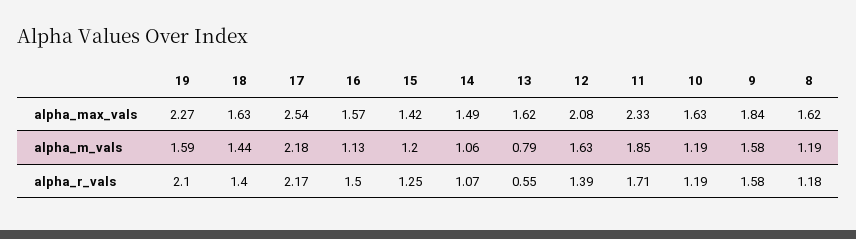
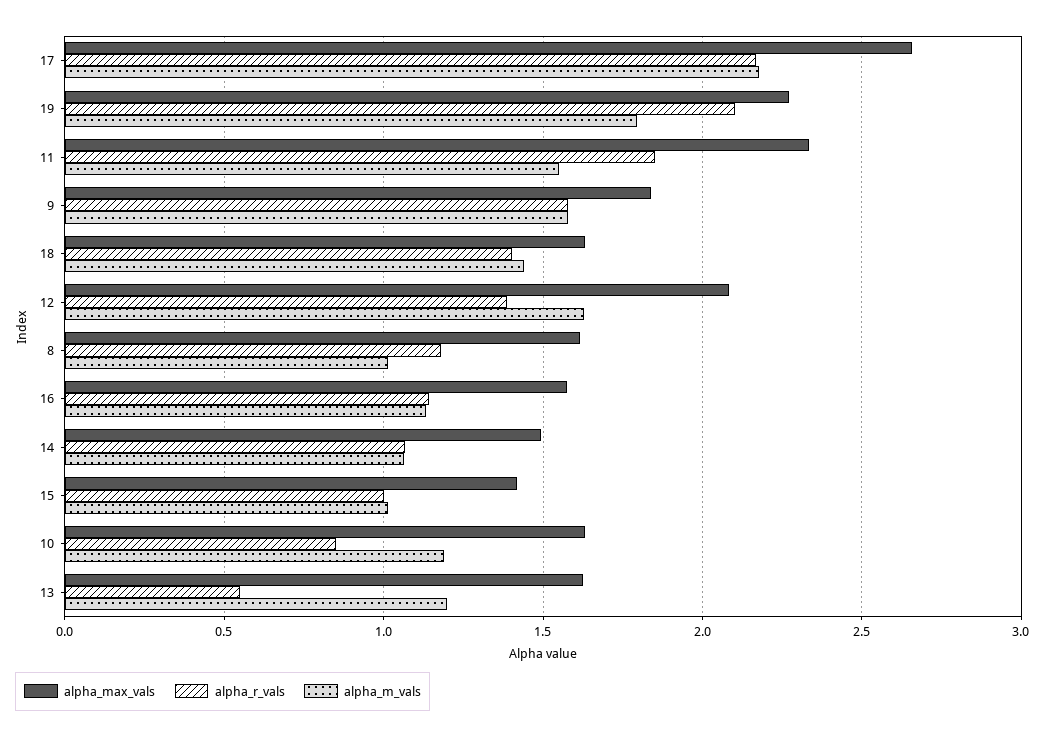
alpha_max_vals, 17: 2.54 -> 2.65
alpha_m_vals, 19: 1.59 -> 1.8
alpha_m_vals, 15: 1.2 -> 1
alpha_m_vals, 13: 0.79 -> 1.2
alpha_m_vals, 11: 1.85 -> 1.55
alpha_m_vals, 8: 1.19 -> 1
alpha_r_vals, 16: 1.5 -> 1.15
alpha_r_vals, 15: 1.25 -> 1
alpha_r_vals, 11: 1.71 -> 1.85
alpha_r_vals, 10: 1.19 -> 0.85

